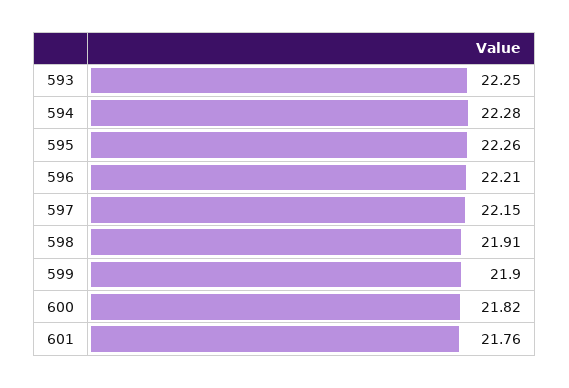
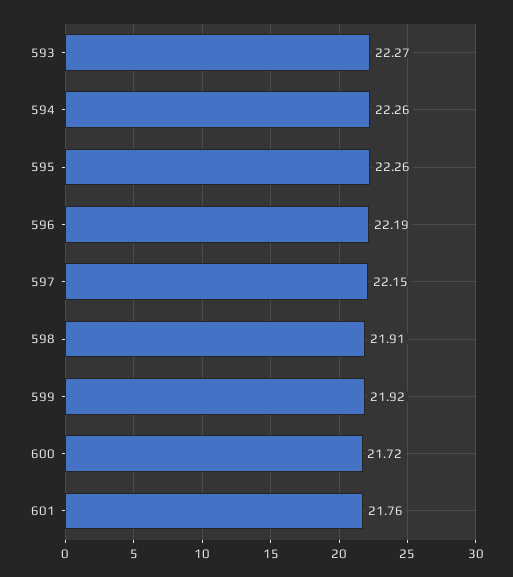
593: 22.25 -> 22.27
594: 22.28 -> 22.26
596: 22.21 -> 22.19
599: 21.9 -> 21.92
600: 21.82 -> 21.72

